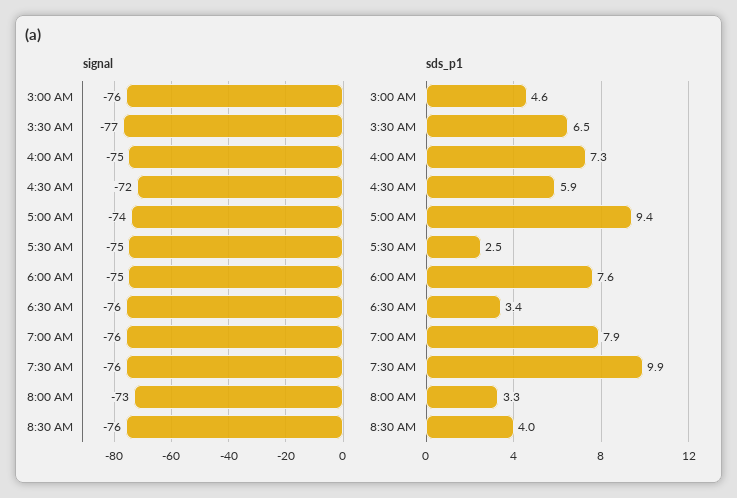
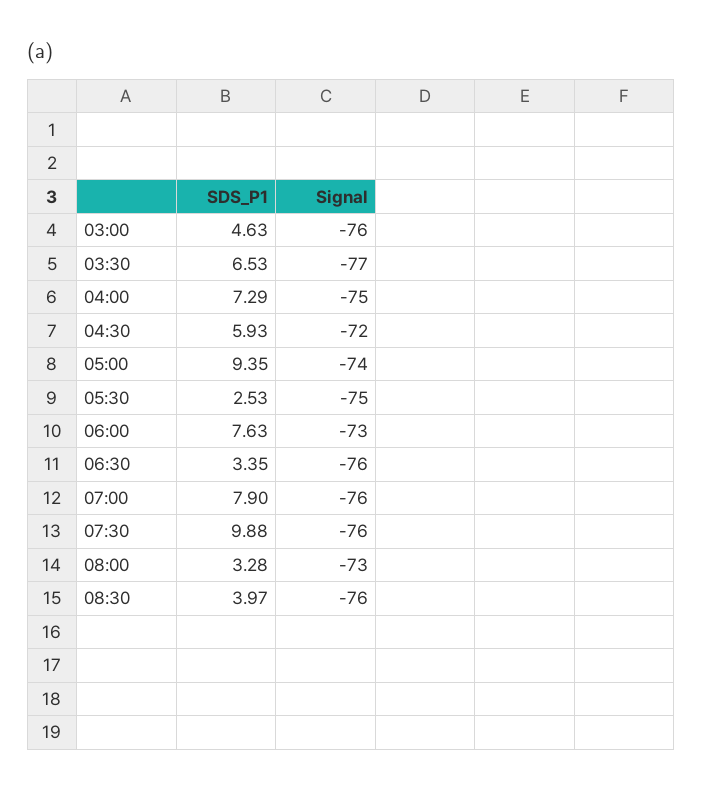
signal, 6:00 AM: -75 -> -73

